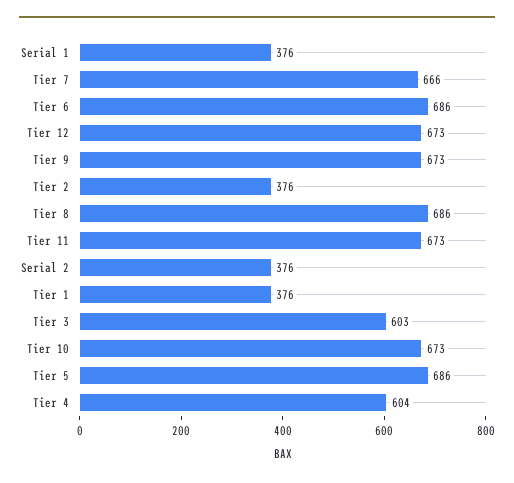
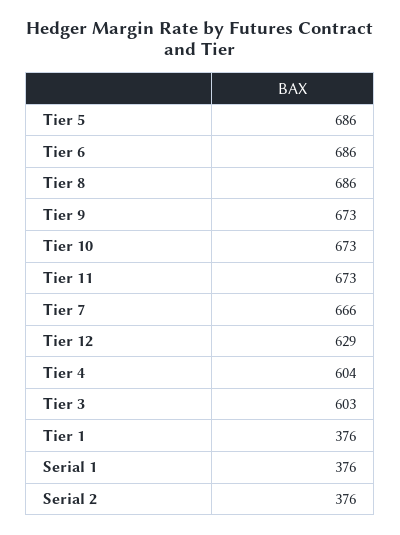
Tier 12: 673 -> 629
Tier 2: 376 -> none

